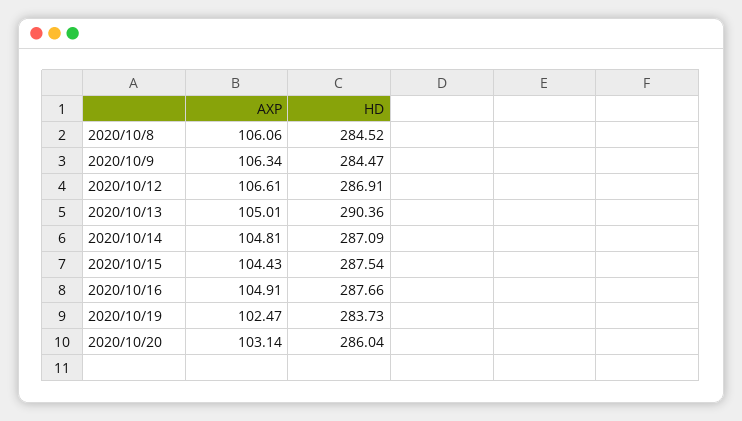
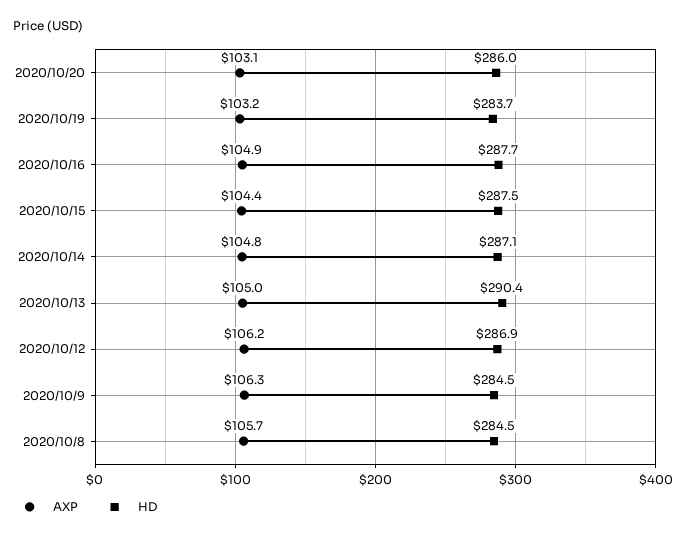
AXP, 2020/10/8: 106.06 -> 105.7
AXP, 2020/10/12: 106.61 -> 106.2
AXP, 2020/10/19: 102.47 -> 103.2

